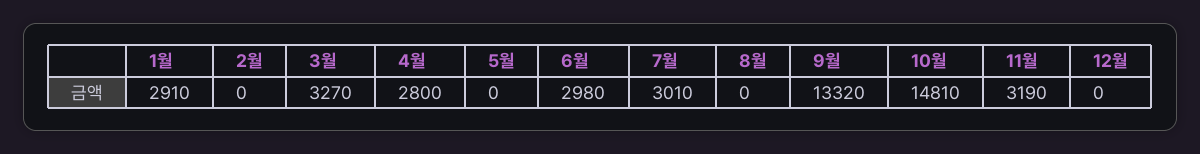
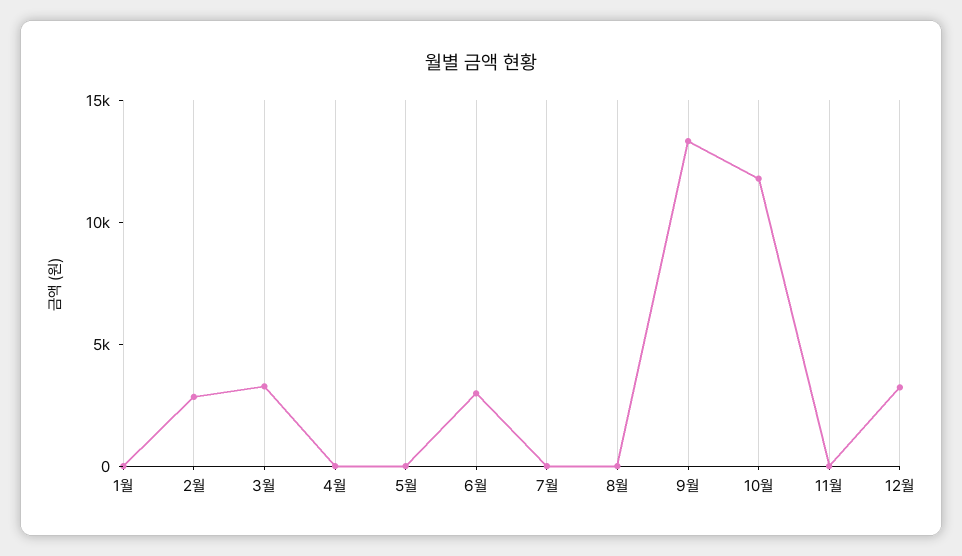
1월: 2910 -> 0
2월: 0 -> 3000
4월: 2800 -> 0
7월: 3010 -> 0
10월: 14810 -> 12000
11월: 3190 -> 0
12월: 0 -> 3000

